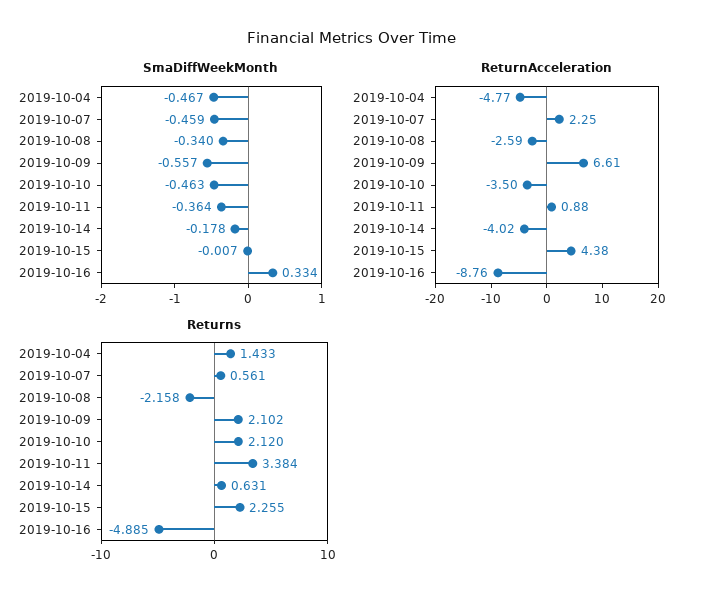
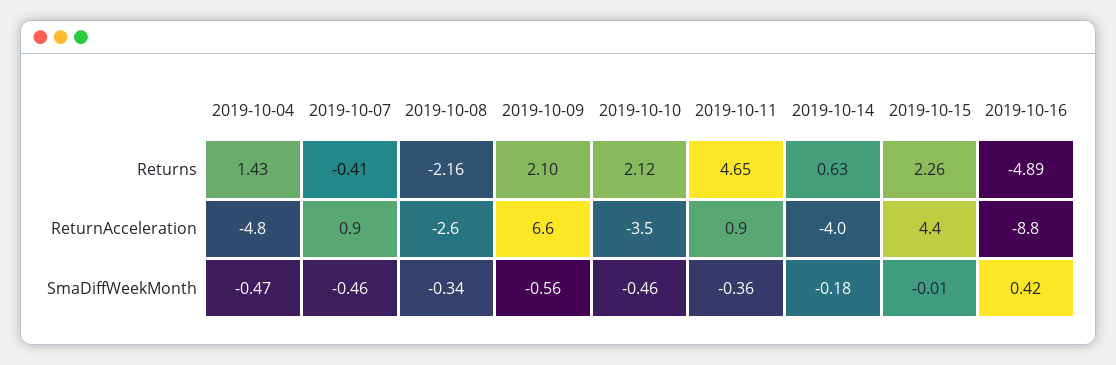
SmaDiffWeekMonth, 2019-10-16: 0.334 -> 0.42
ReturnAcceleration, 2019-10-07: 2.25 -> 0.9
Returns, 2019-10-07: 0.561 -> -0.41
Returns, 2019-10-11: 3.384 -> 4.65

